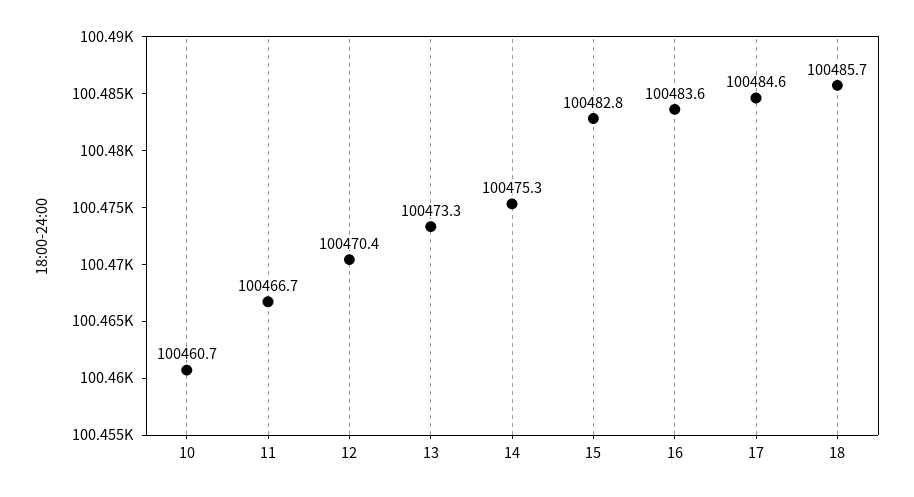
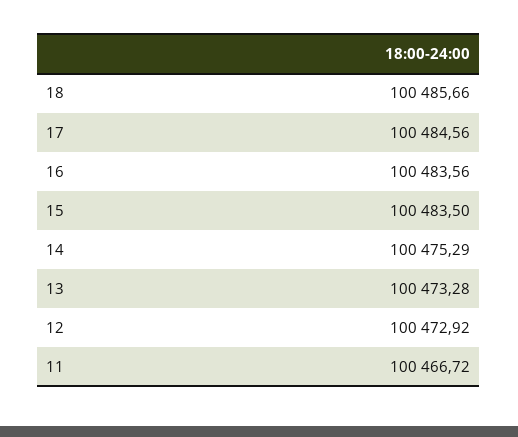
10: 100460.7 -> none
12: 100470.4 -> 100472.92
15: 100482.8 -> 100483.5

